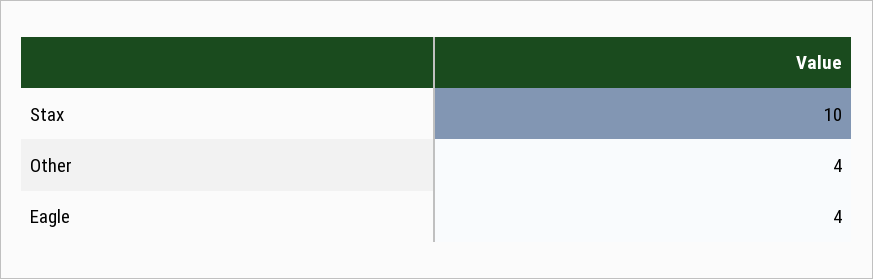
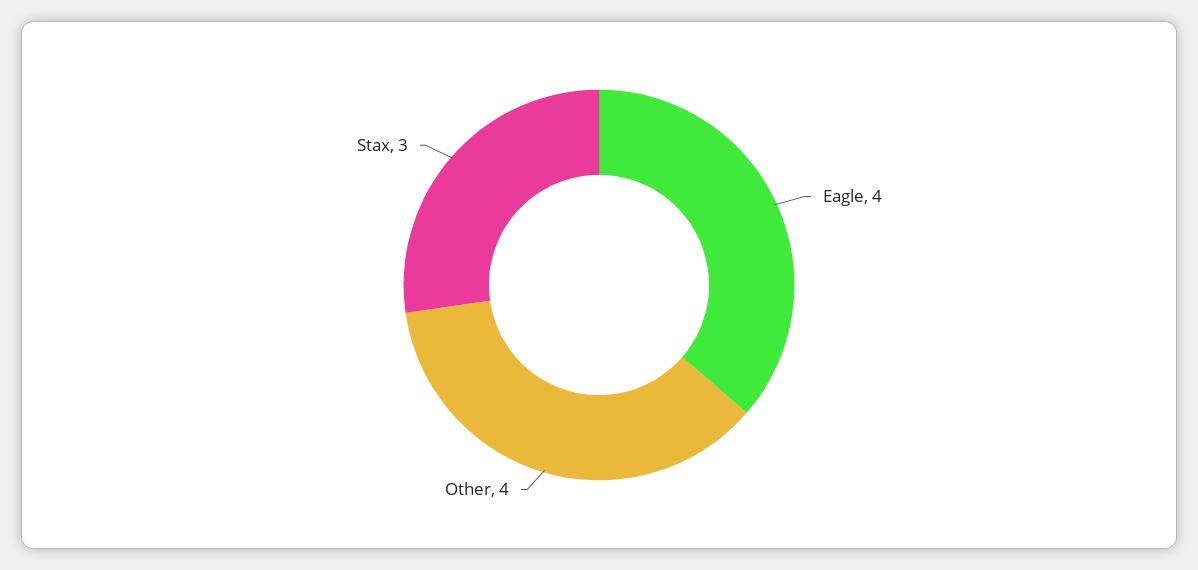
Stax: 10 -> 3

